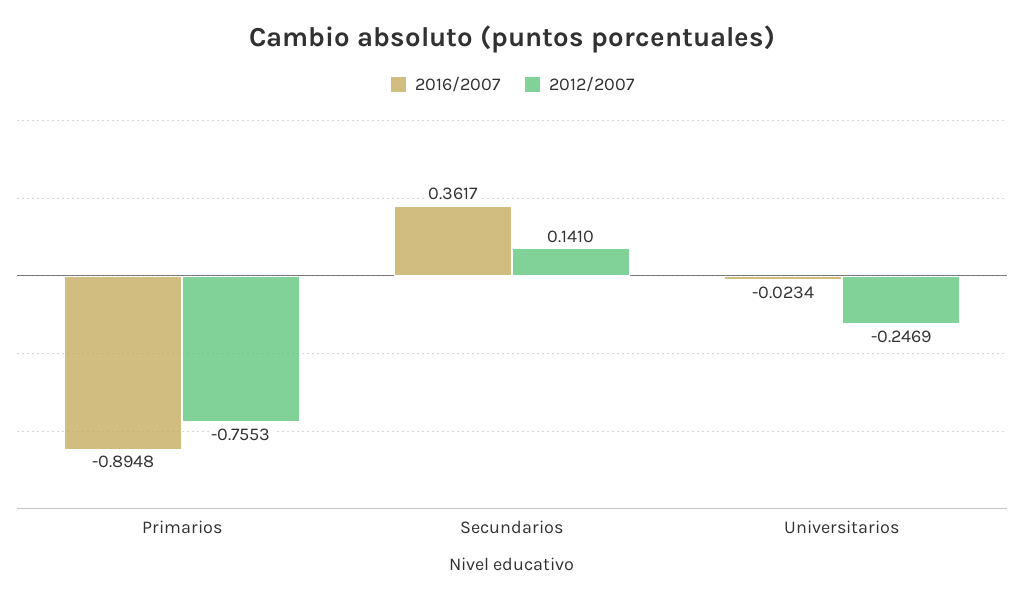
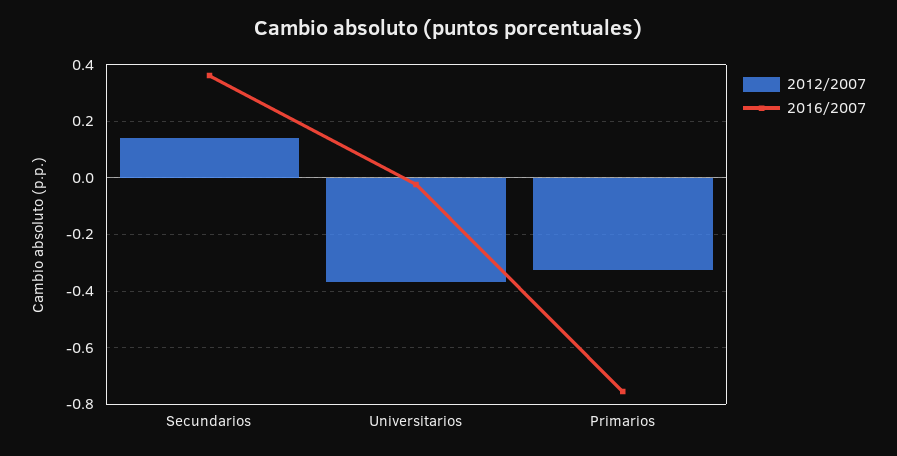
2016/2007, Primarios: -0.8948 -> -0.75
2012/2007, Primarios: -0.7553 -> -0.325
2012/2007, Universitarios: -0.2469 -> -0.375

